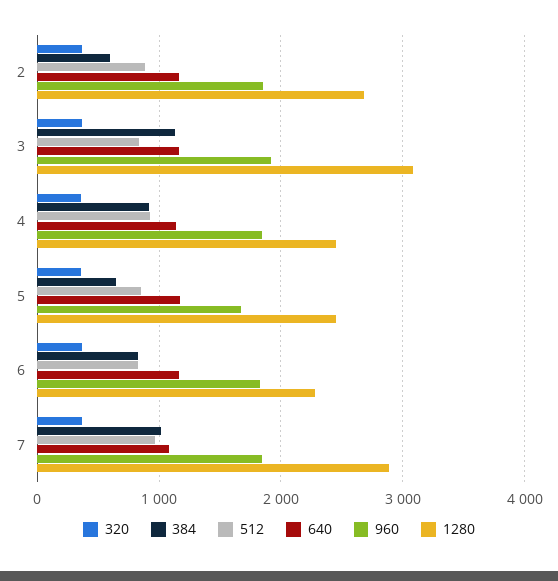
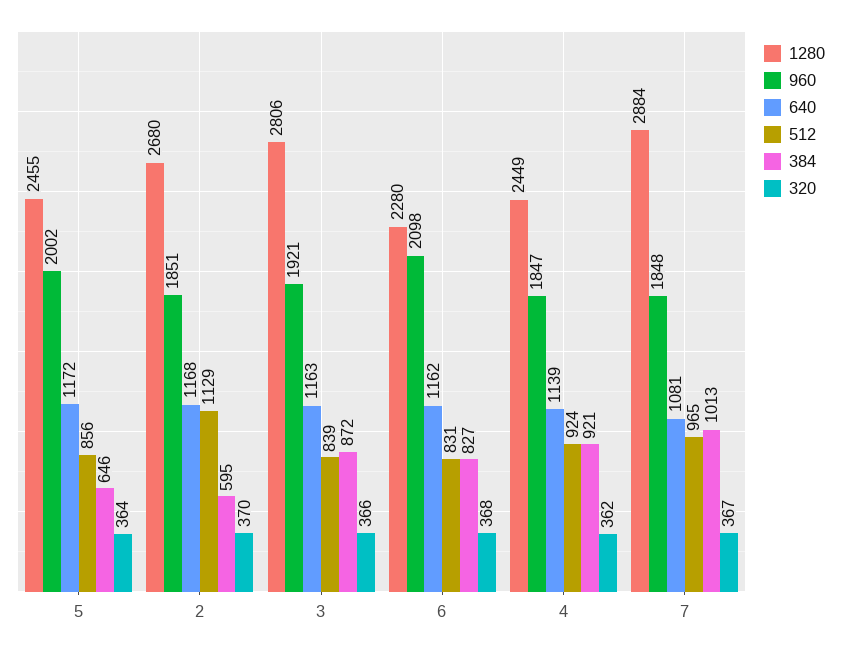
512, 2: 900 -> 1129
384, 3: 1100 -> 872
1280, 3: 3100 -> 2806
960, 5: 1700 -> 2002
960, 6: 1800 -> 2098

